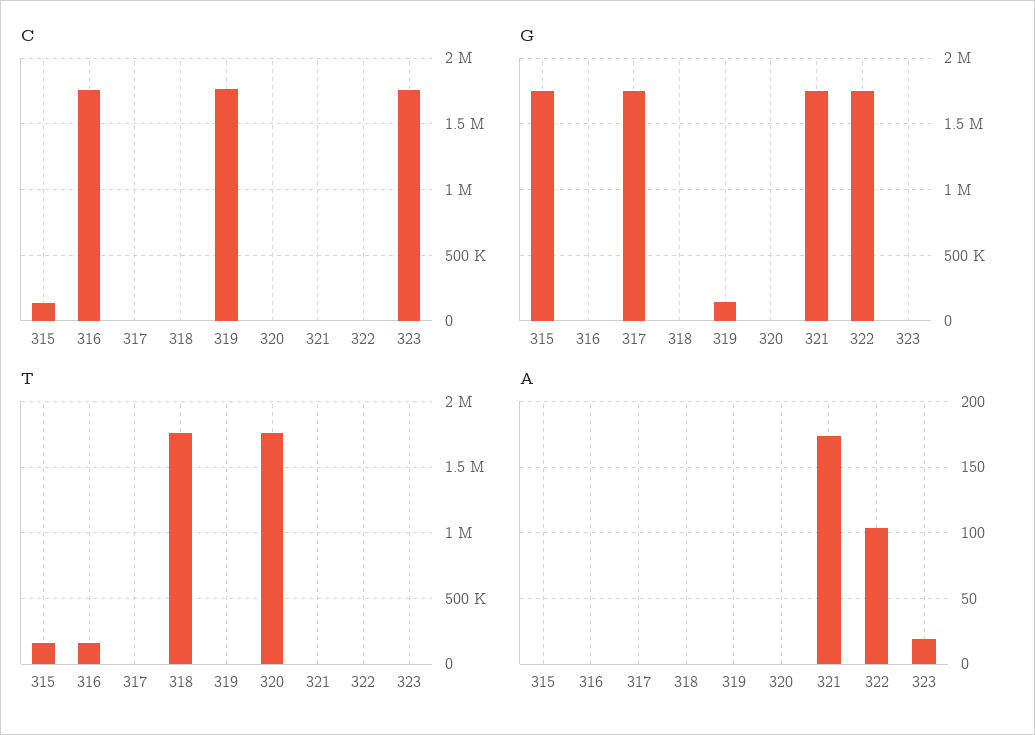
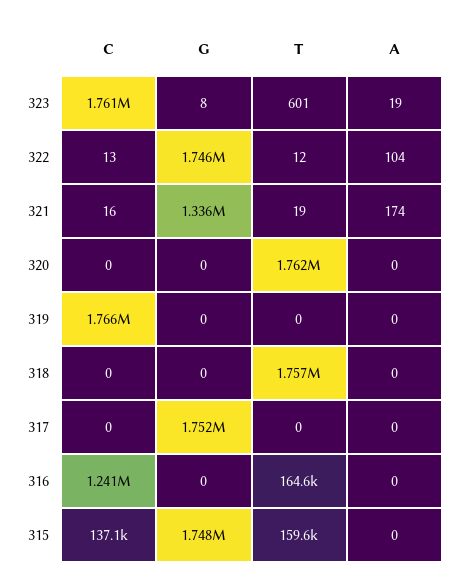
C, 316: 1750000 -> 1241000
G, 319: 150000 -> 0
G, 321: 1750000 -> 1336000

